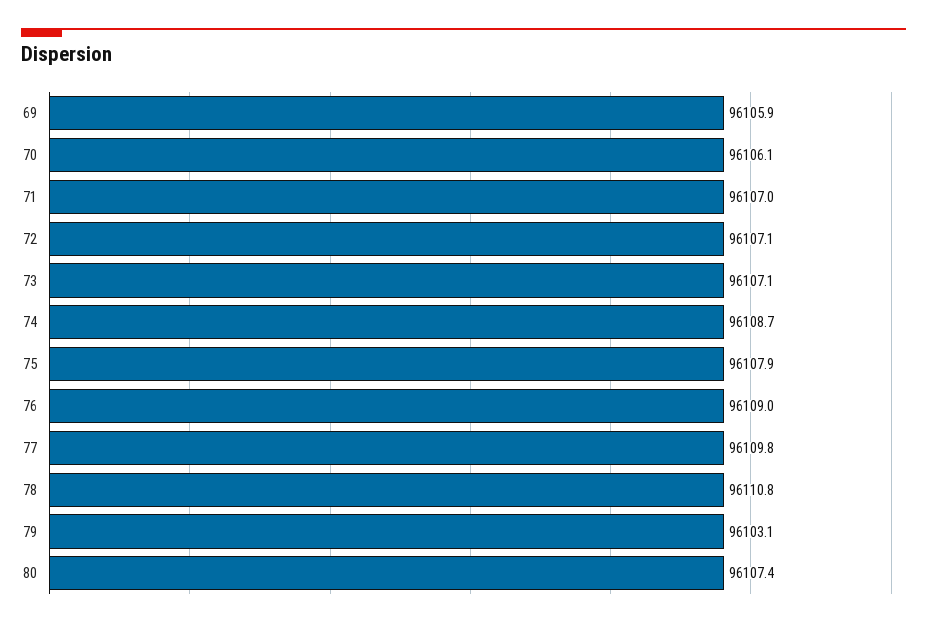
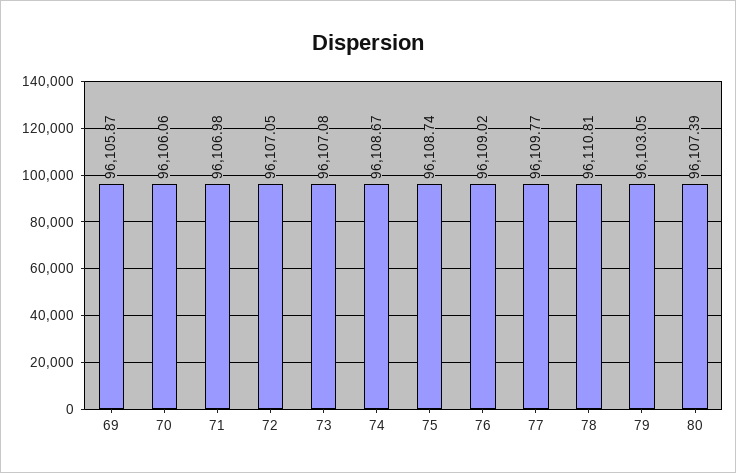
75: 96107.9 -> 96108.74

